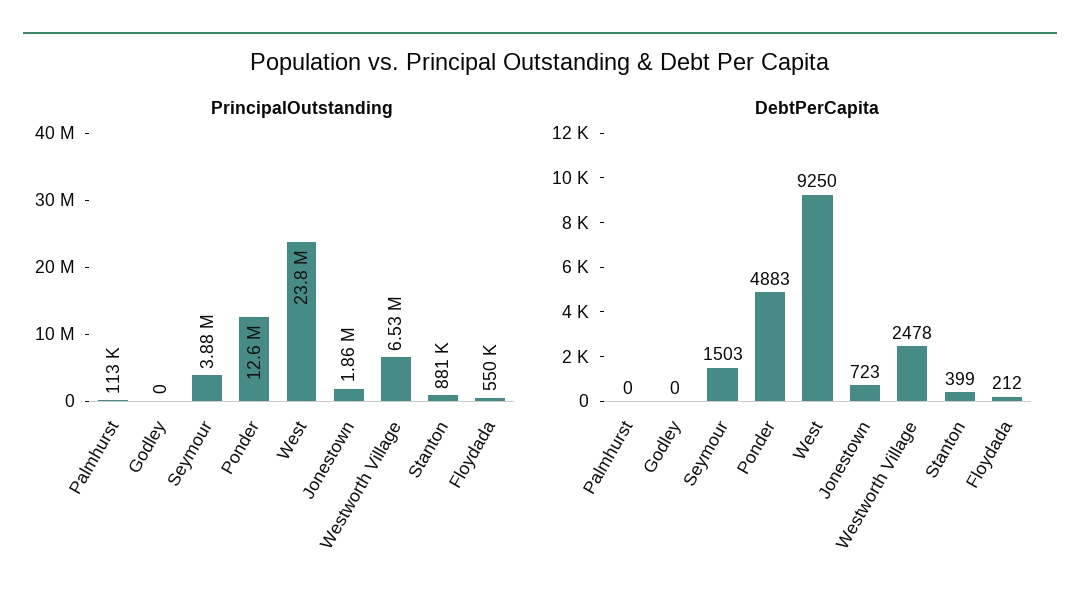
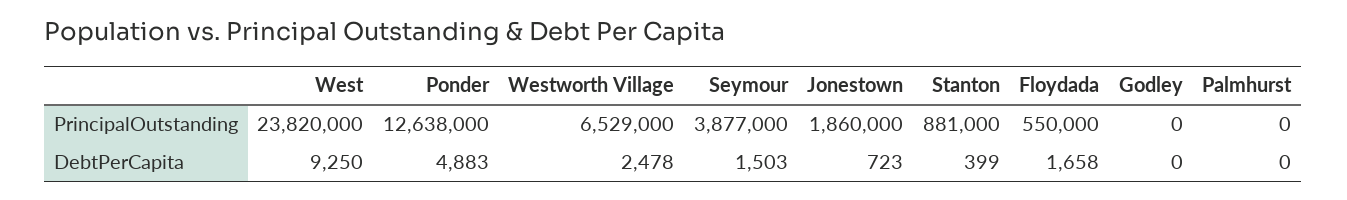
PrincipalOutstanding, Palmhurst: 113000 -> 0
DebtPerCapita, Floydada: 212 -> 1658

